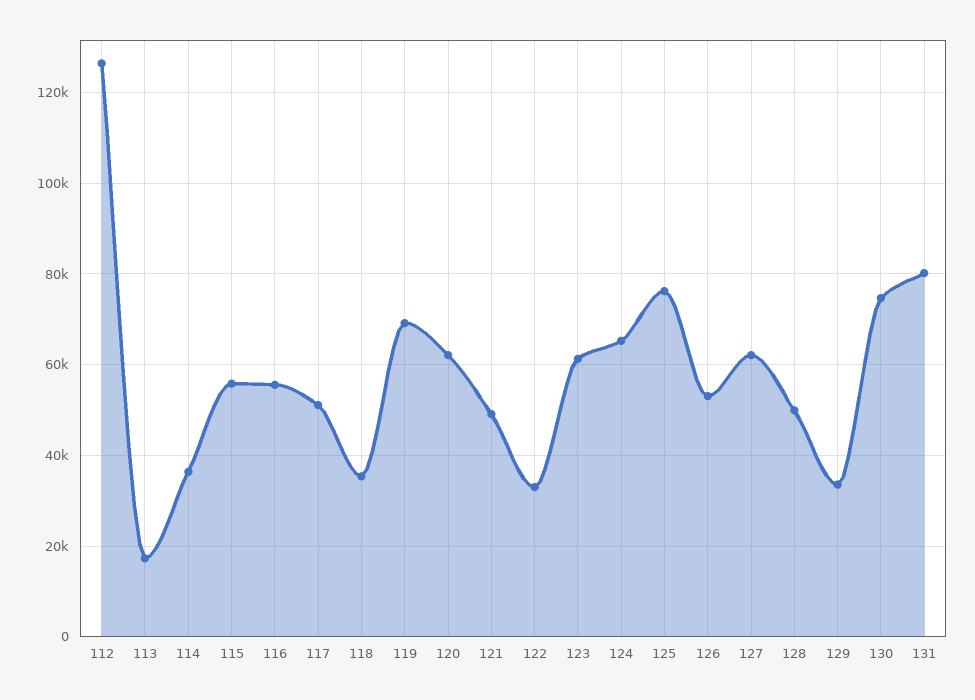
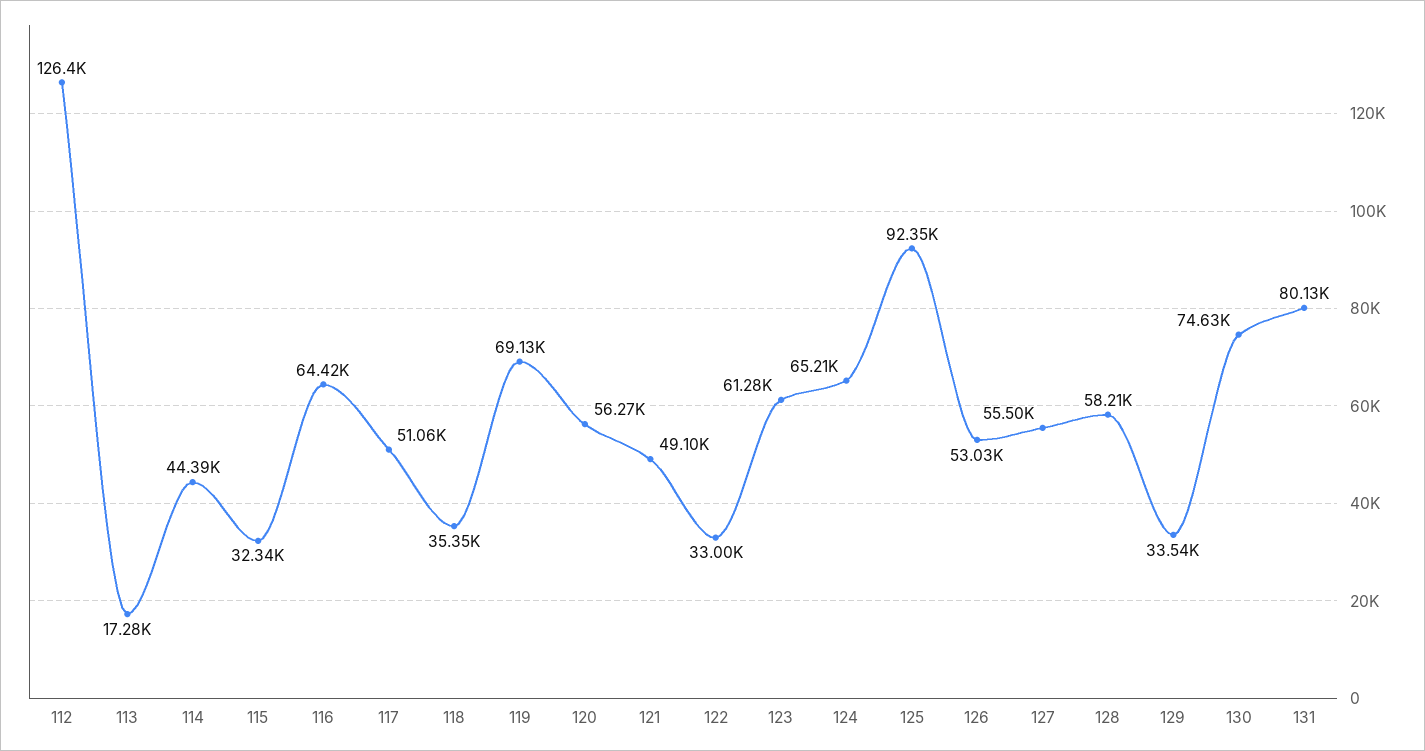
114: 36000 -> 44390
115: 56000 -> 32340
116: 56000 -> 64420
120: 62000 -> 56270
125: 76000 -> 92350
127: 62000 -> 55500
128: 50000 -> 58210

